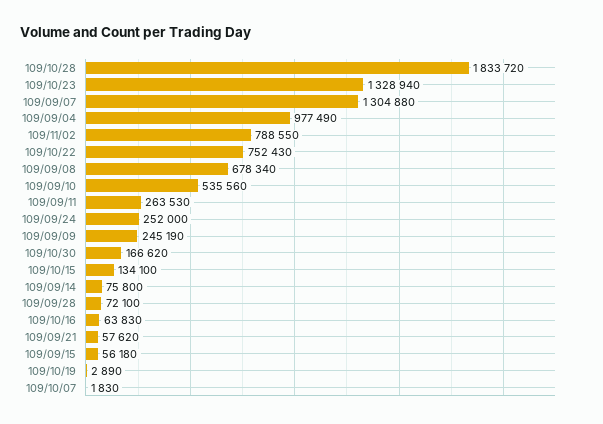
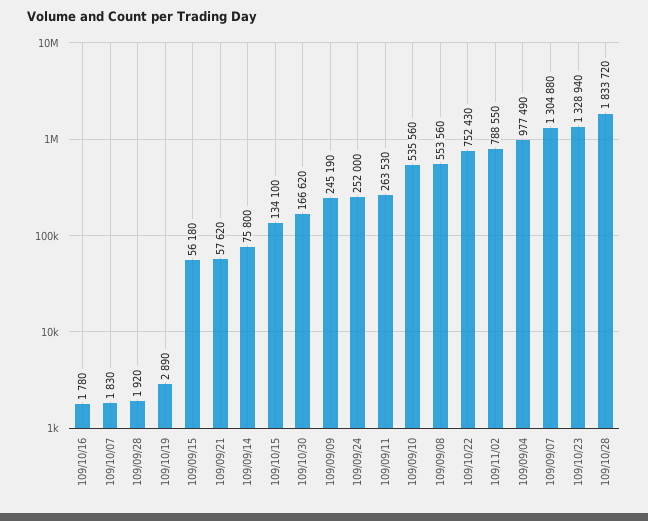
109/09/08: 678340 -> 553560
109/09/28: 72100 -> 1920
109/10/16: 63830 -> 1780

